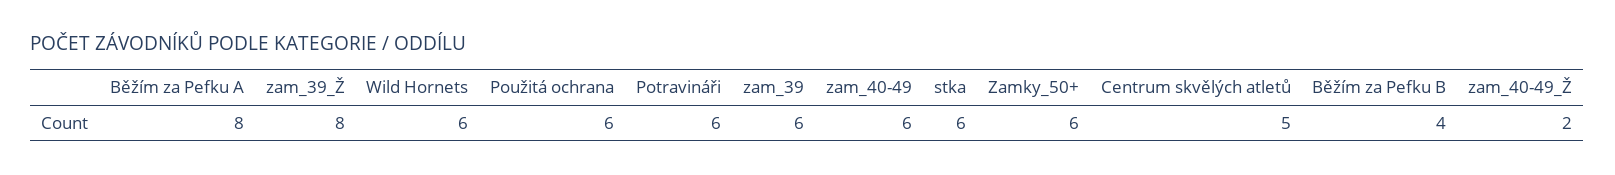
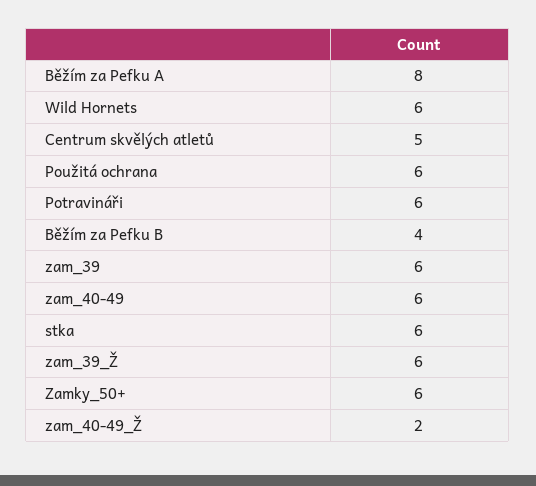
zam_39_Ž: 8 -> 6

